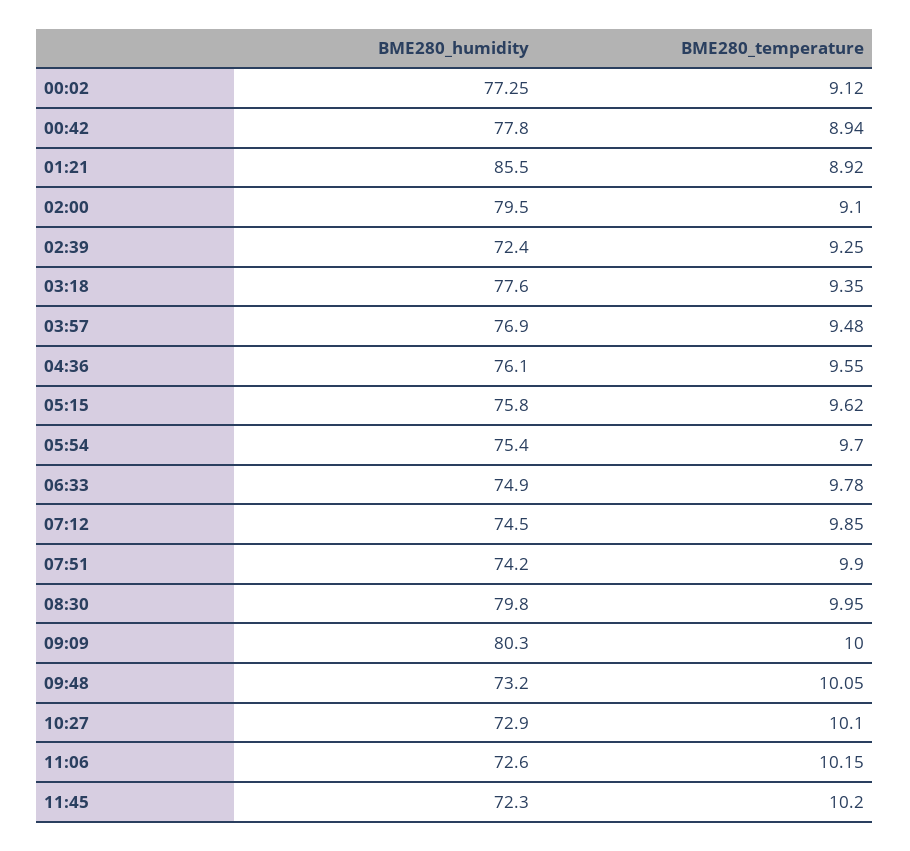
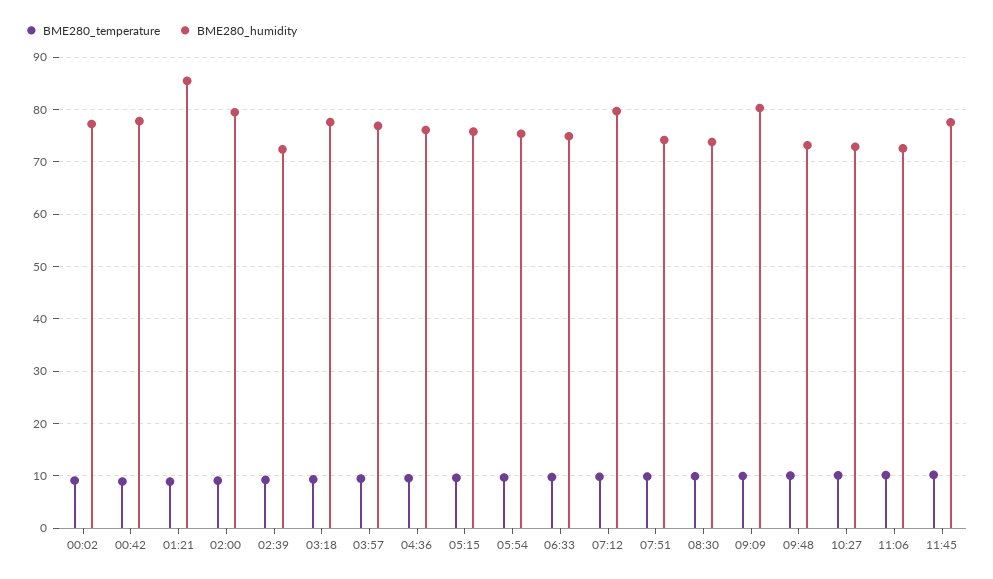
BME280_humidity, 07:12: 74.5 -> 80
BME280_humidity, 08:30: 79.8 -> 74
BME280_humidity, 11:45: 72.3 -> 78

